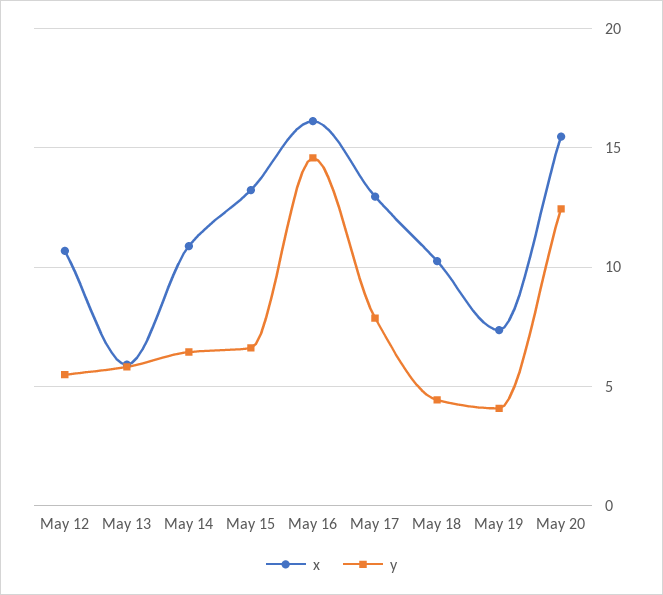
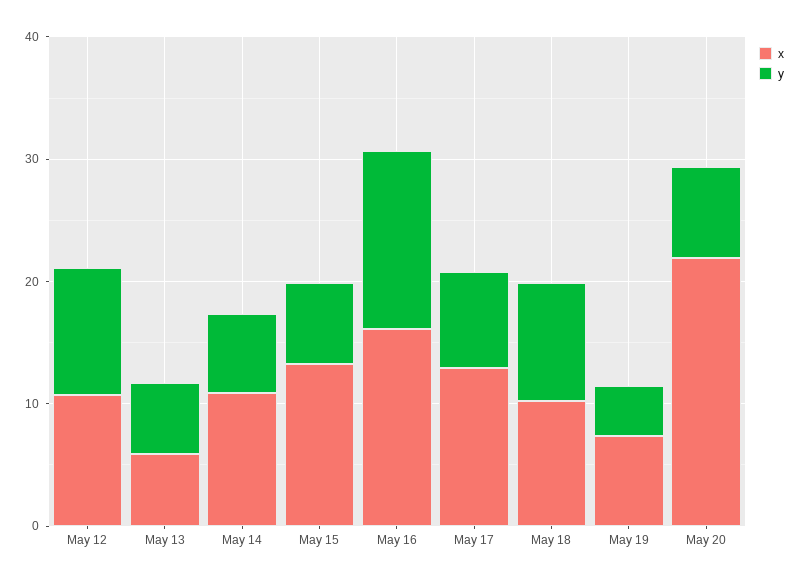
y, May 12: 5.5 -> 10
y, May 18: 4.5 -> 10
x, May 20: 15.5 -> 22
y, May 20: 12.5 -> 8

